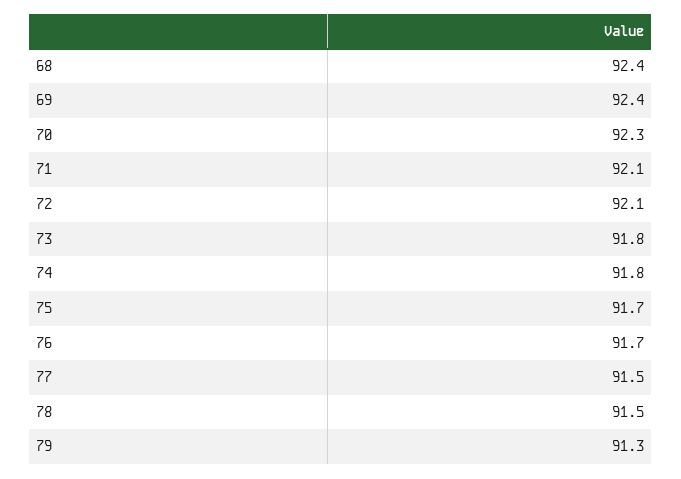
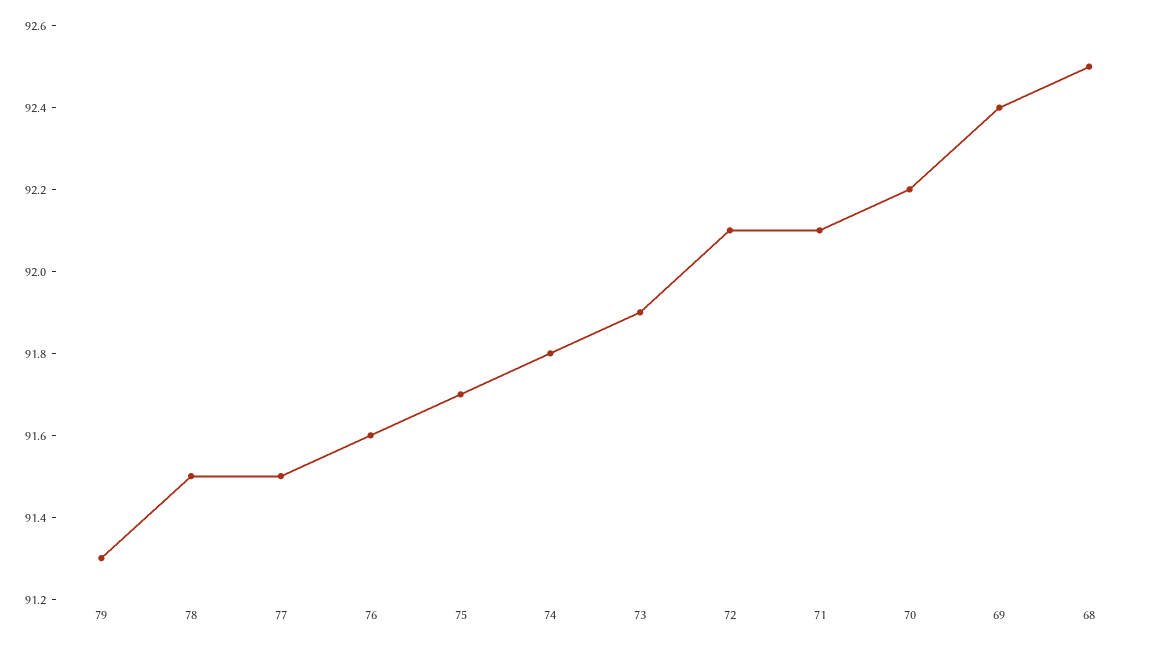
68: 92.4 -> 92.5
70: 92.3 -> 92.2
73: 91.8 -> 91.9
76: 91.7 -> 91.6

